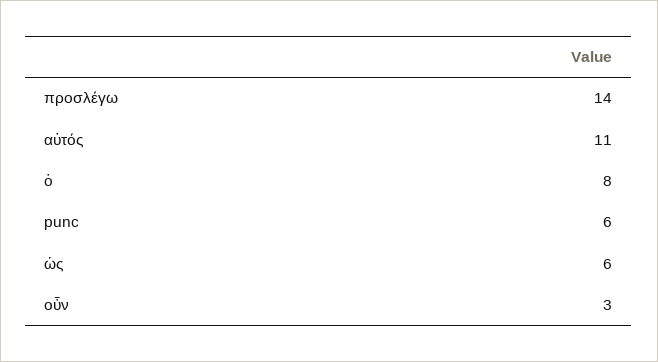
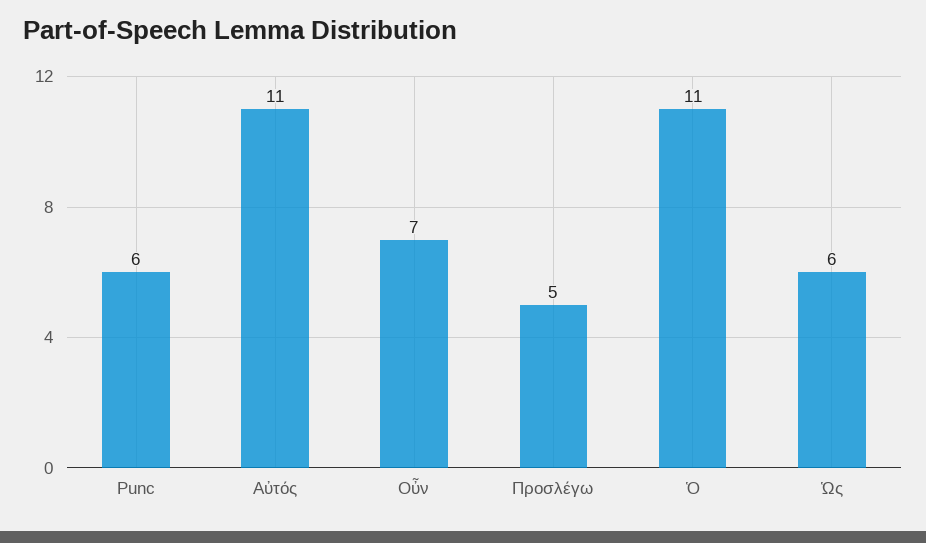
προσλέγω: 14 -> 5
ὁ: 8 -> 11
οὖν: 3 -> 7

